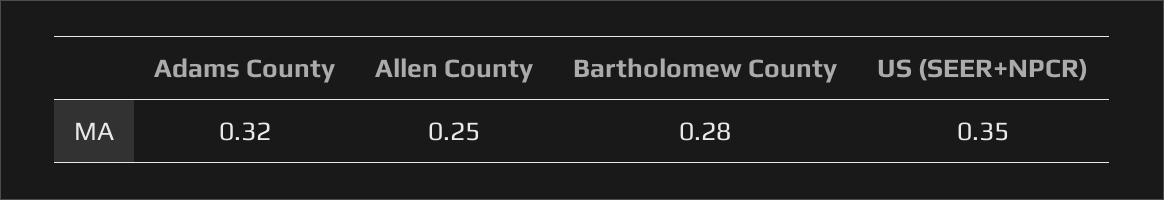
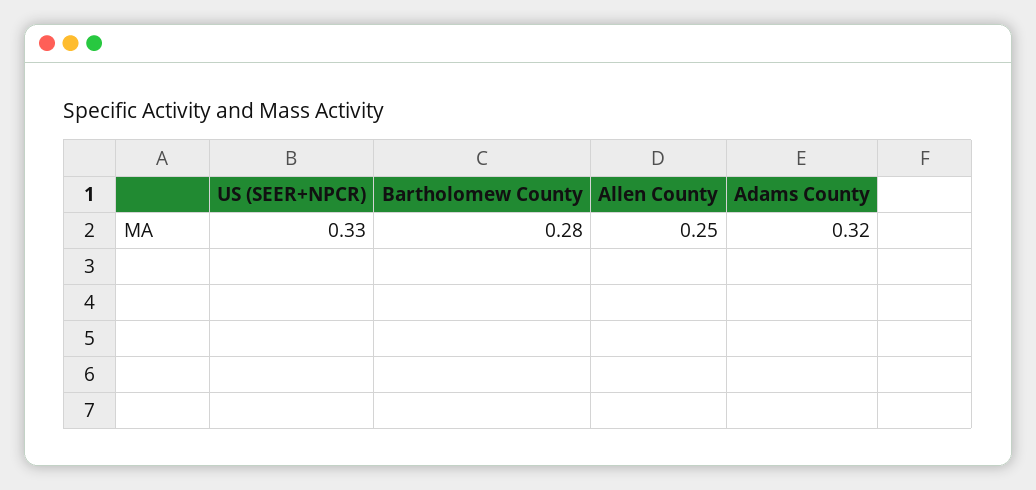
US (SEER+NPCR): 0.35 -> 0.33

